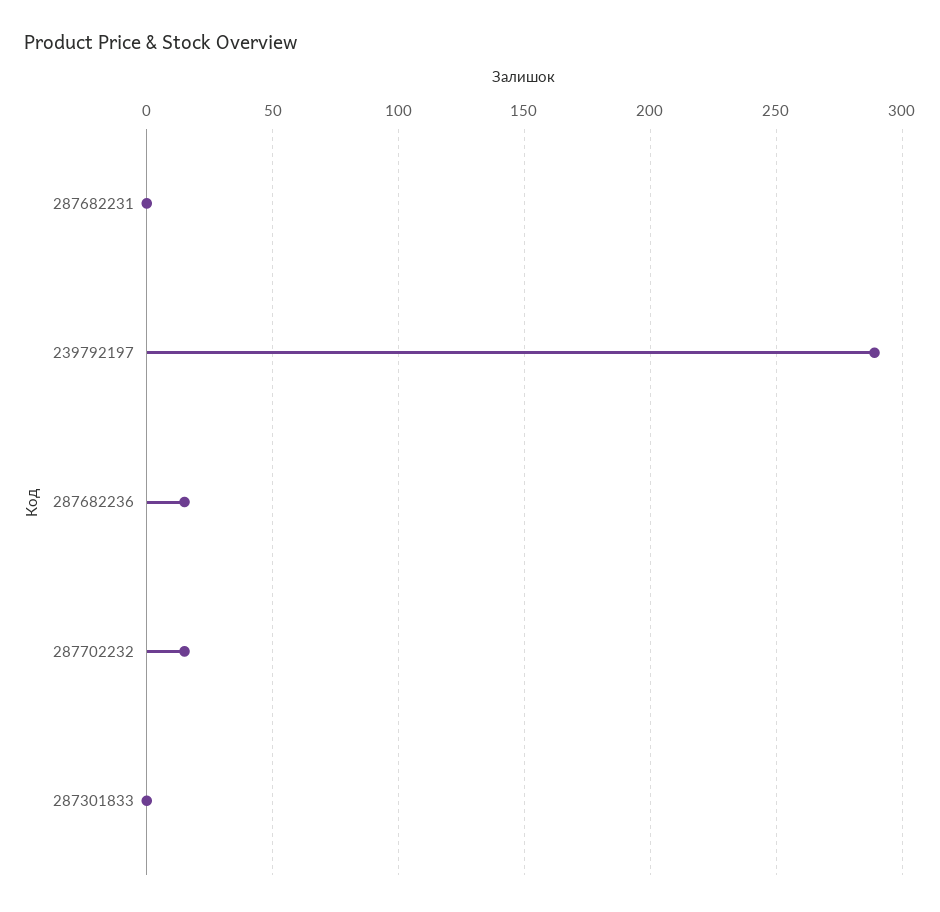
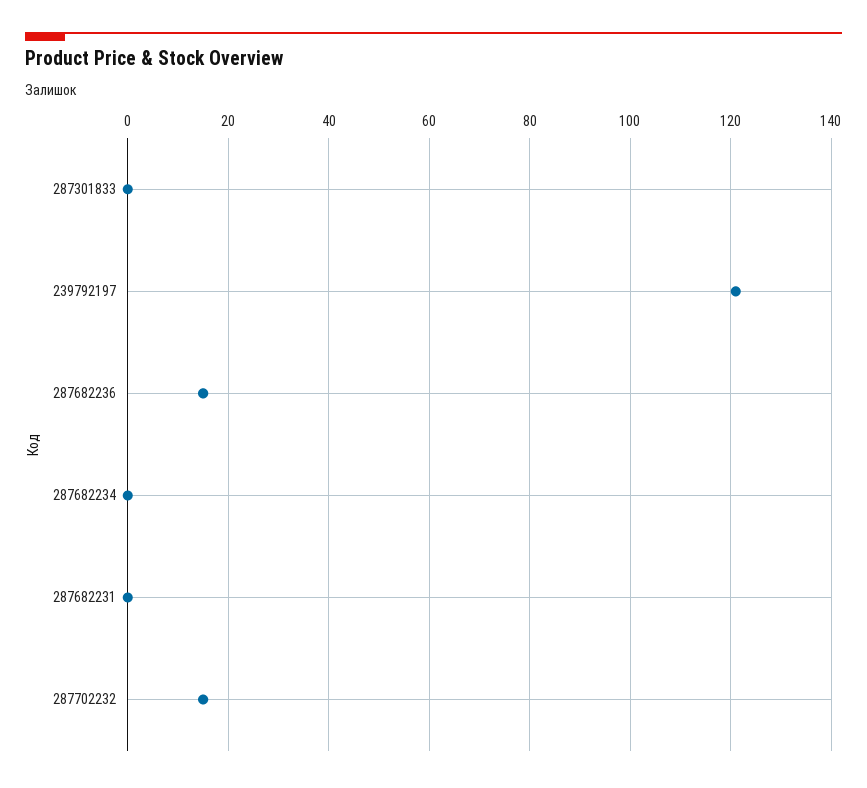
239792197: 290 -> 120
287682234: none -> 0

